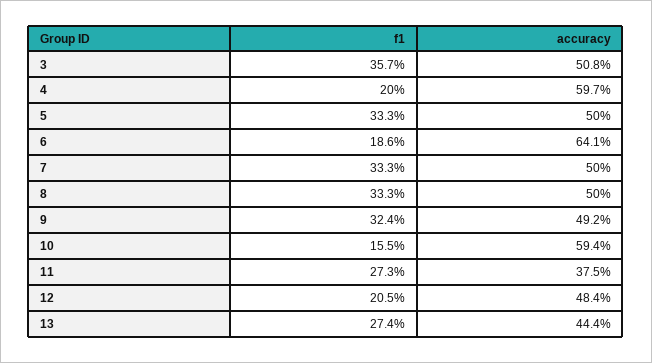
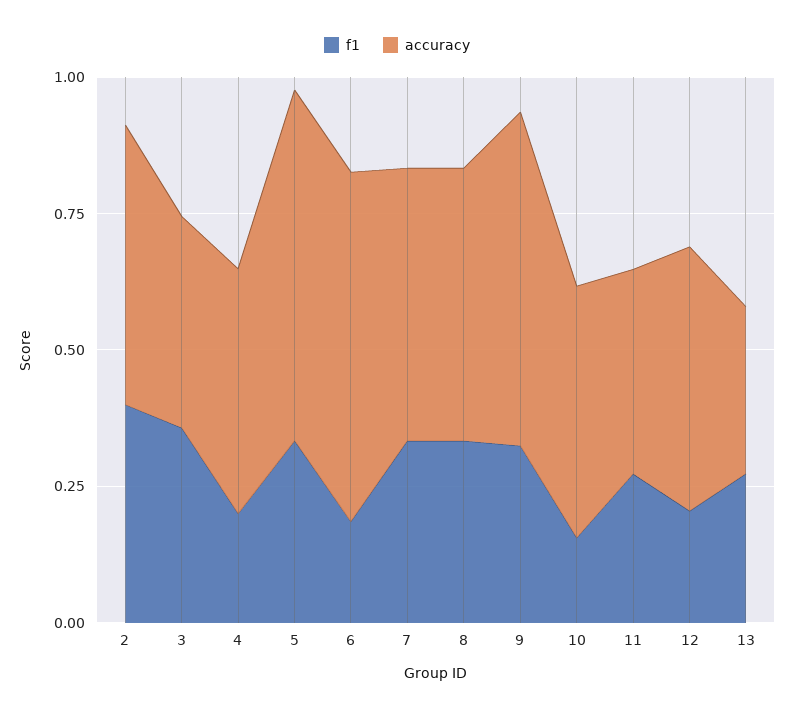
accuracy, 3: 0.508 -> 0.4
accuracy, 4: 0.597 -> 0.45
accuracy, 5: 0.5 -> 0.65
accuracy, 9: 0.492 -> 0.6
accuracy, 10: 0.594 -> 0.45
accuracy, 13: 0.444 -> 0.3
f1, 2: none -> 0.4
accuracy, 2: none -> 0.5

